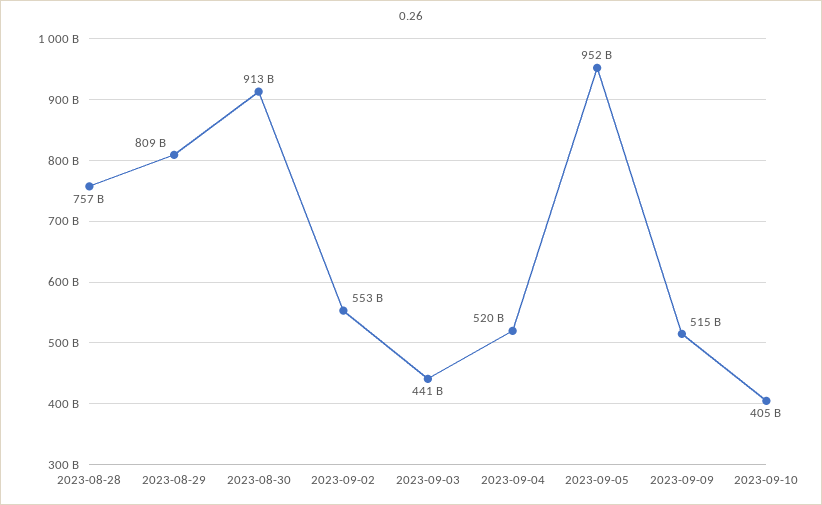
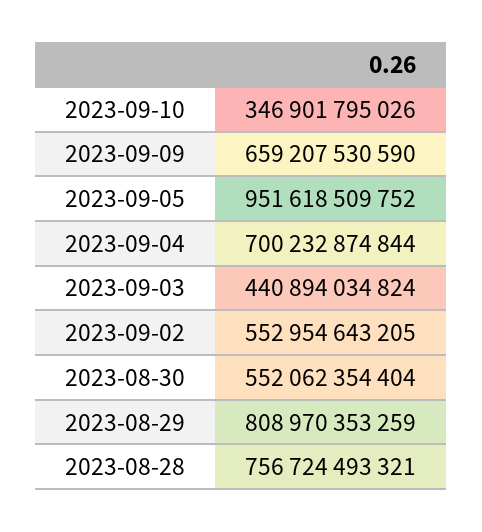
2023-08-30: 913000000000 -> 552062354404
2023-09-04: 520000000000 -> 700232874844
2023-09-09: 515000000000 -> 659207530590
2023-09-10: 405000000000 -> 346901795026

